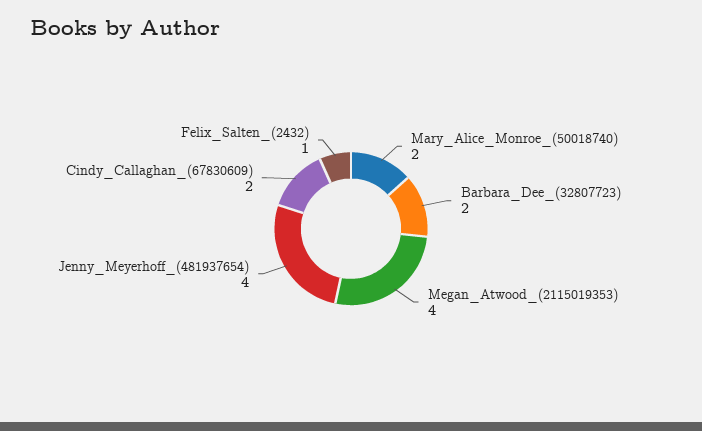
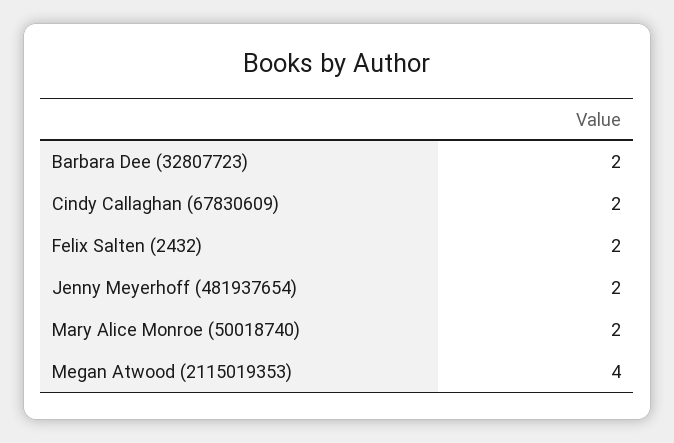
Jenny_Meyerhoff_(481937654): 4 -> 2
Felix_Salten_(2432): 1 -> 2

